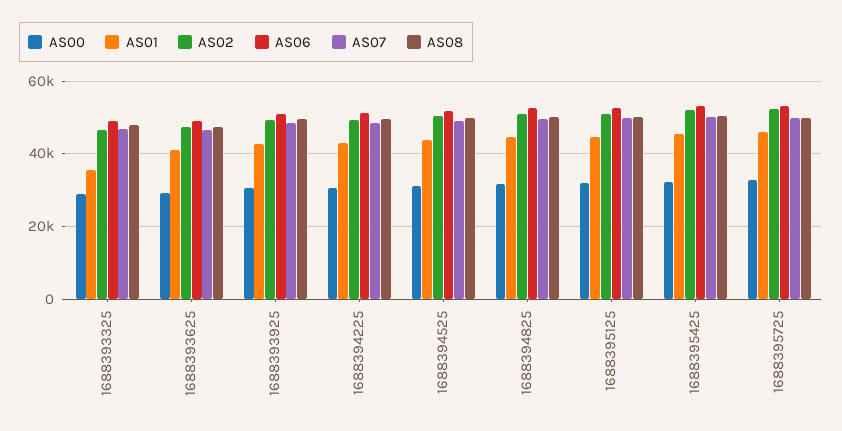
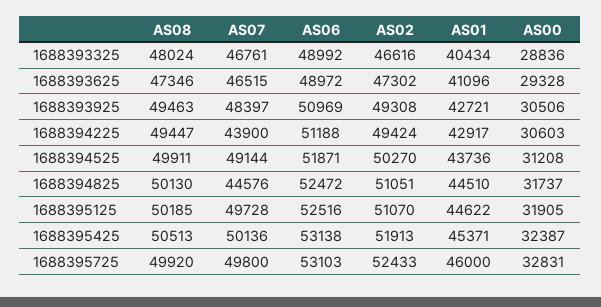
AS01, 1688393325: 36000 -> 40434
AS07, 1688394225: 48000 -> 43900
AS07, 1688394825: 50000 -> 44576

